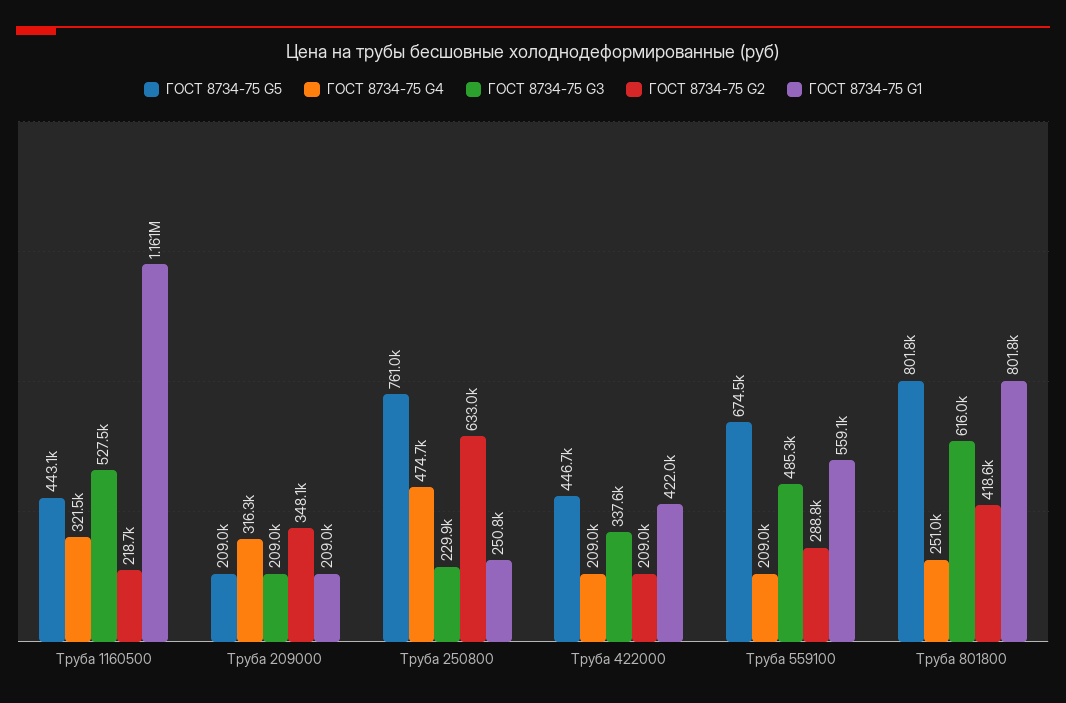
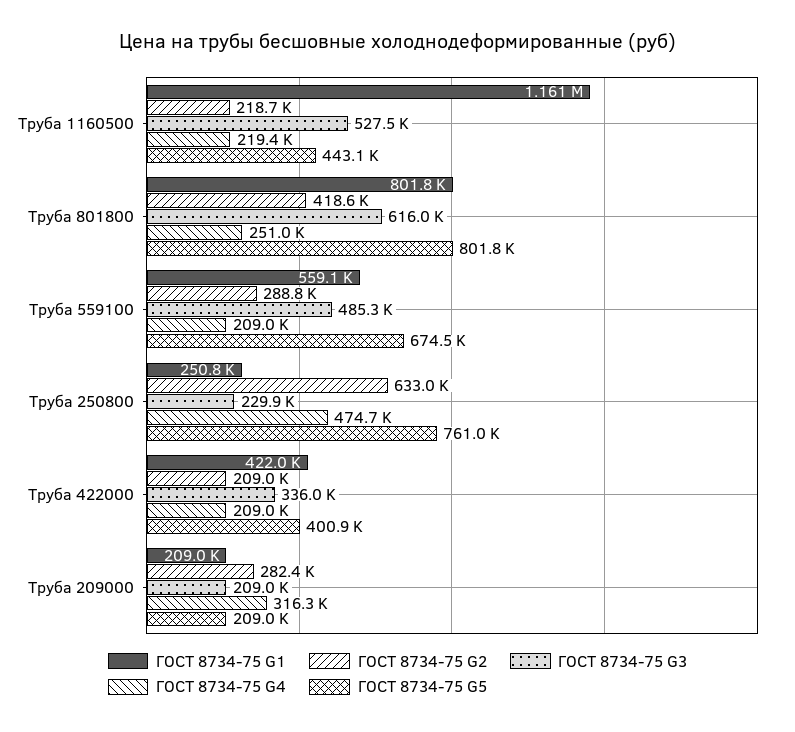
ГОСТ 8734-75 G4, Труба 1160500: 321500 -> 219400
ГОСТ 8734-75 G2, Труба 209000: 348100 -> 282400
ГОСТ 8734-75 G5, Труба 422000: 446700 -> 400900
ГОСТ 8734-75 G3, Труба 422000: 337600 -> 336000

